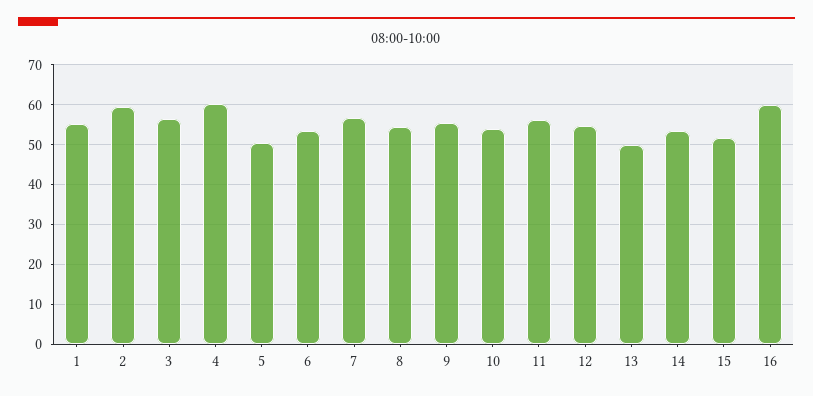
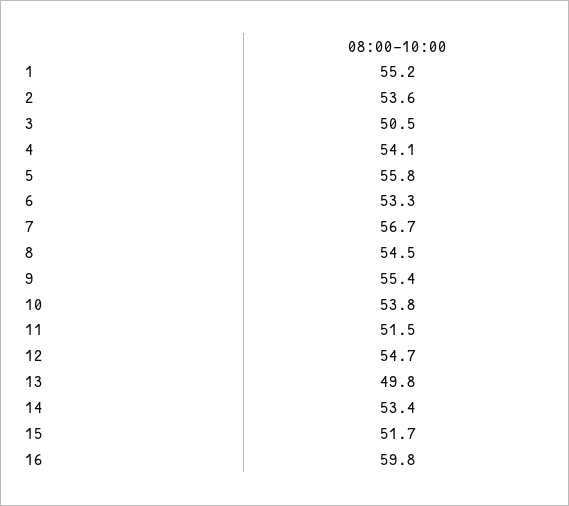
2: 60 -> 53.6
3: 56 -> 50.5
4: 60 -> 54.1
5: 50 -> 55.8
11: 56 -> 51.5

